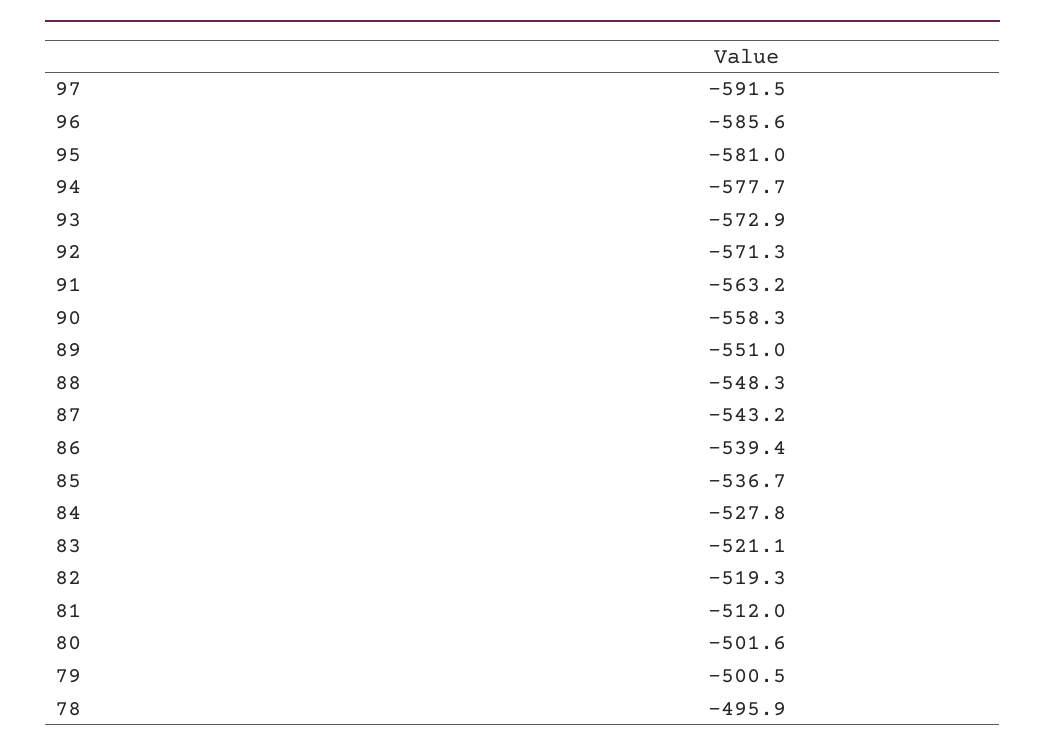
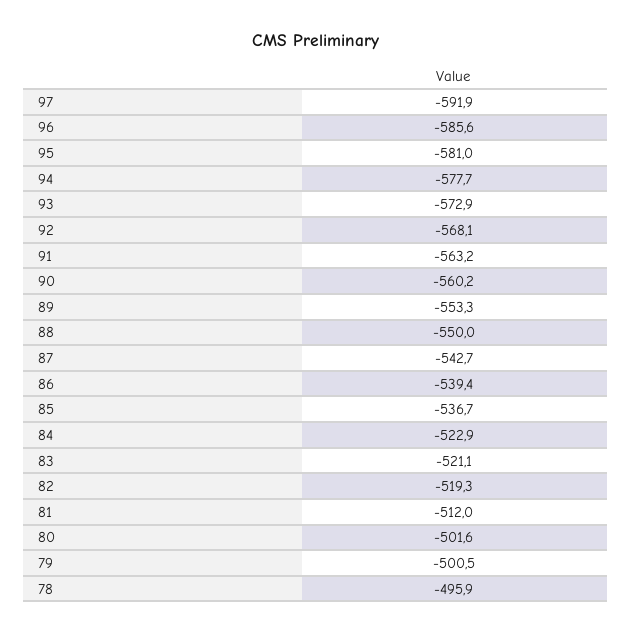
97: -591.5 -> -591.9
92: -571.3 -> -568.1
90: -558.3 -> -560.2
89: -551 -> -553.3
88: -548.3 -> -550
87: -543.2 -> -542.7
84: -527.8 -> -522.9

